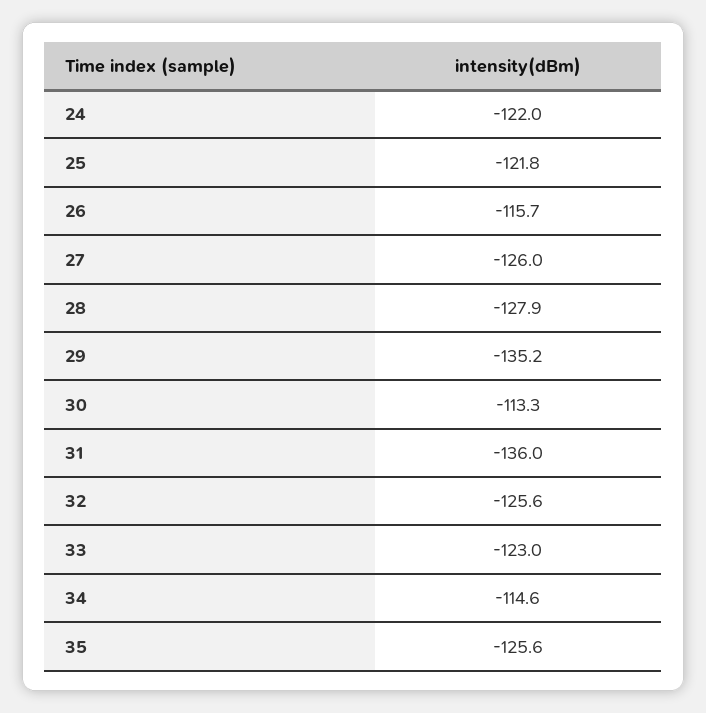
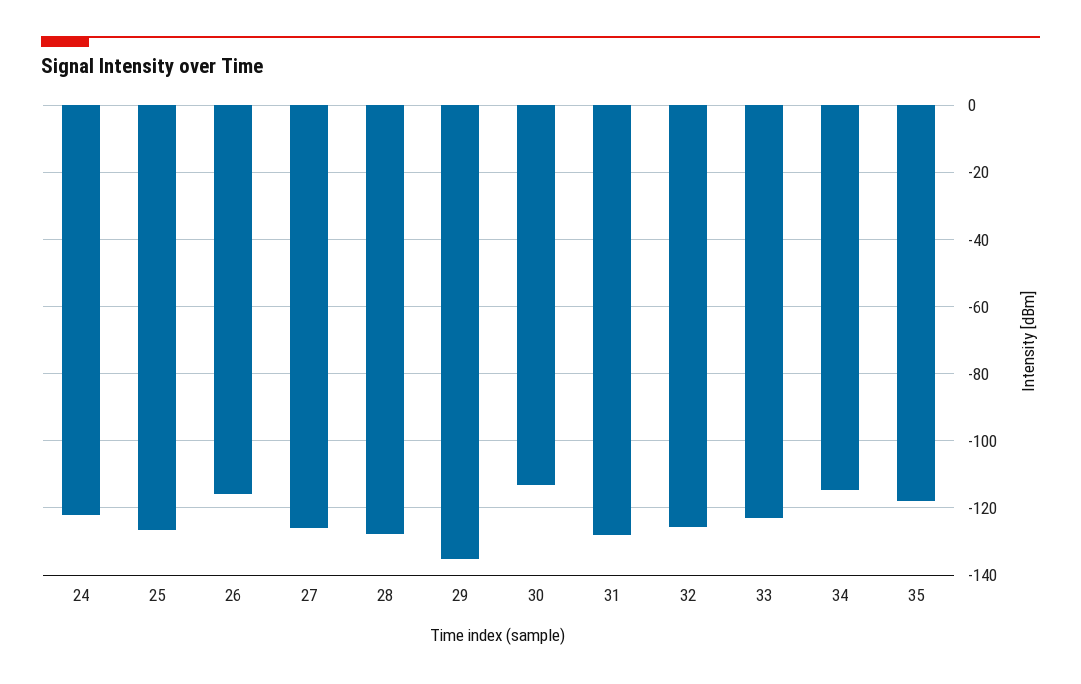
25: -121.8 -> -126
31: -136 -> -128
35: -125.6 -> -118

